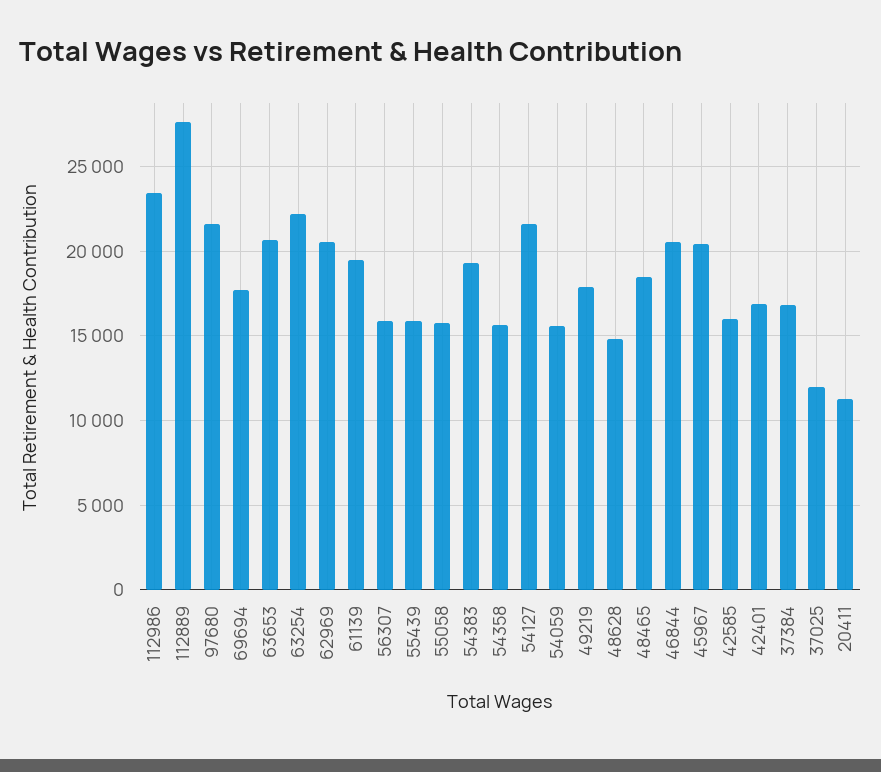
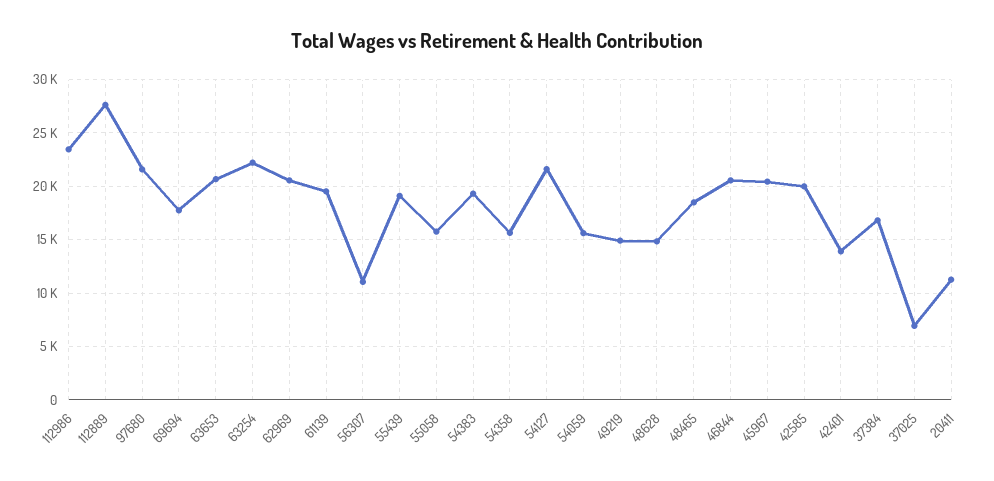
56307: 16000 -> 11000
55439: 16000 -> 19000
49219: 18000 -> 15000
42585: 16000 -> 20000
42401: 17000 -> 14000
37025: 12000 -> 7000

